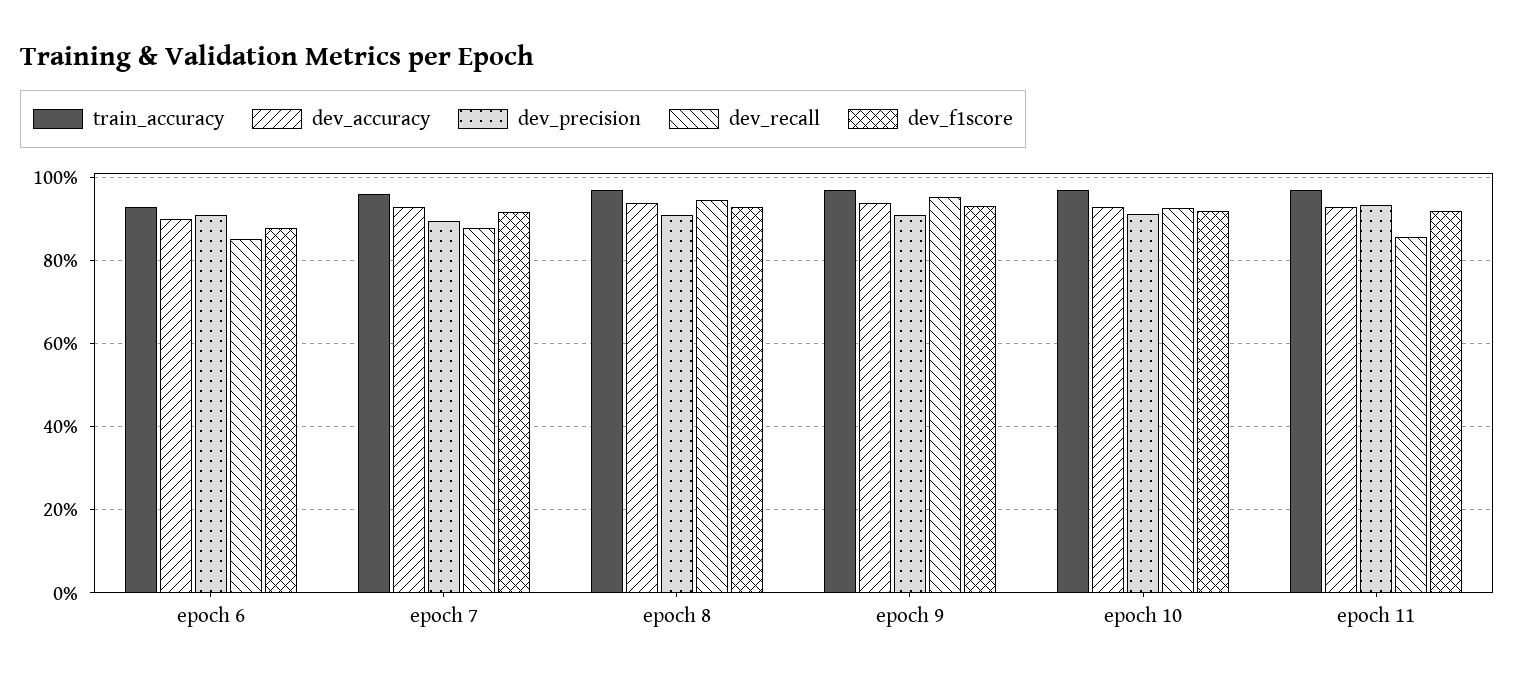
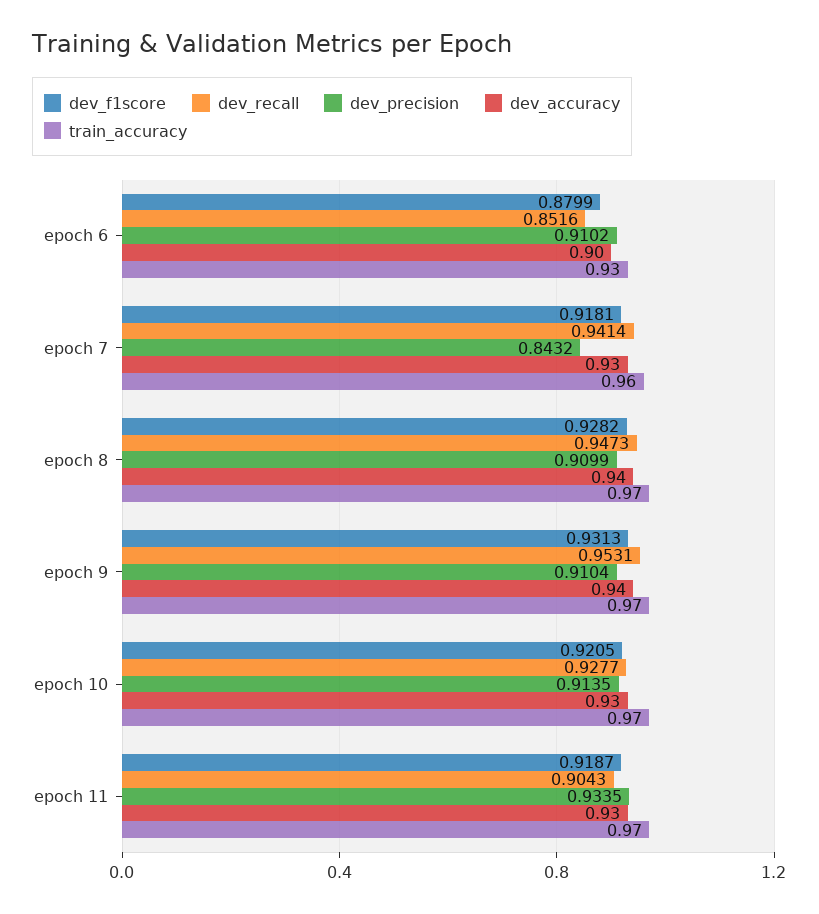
dev_precision, epoch 7: 0.9 -> 0.8432
dev_recall, epoch 7: 0.88 -> 0.9414
dev_recall, epoch 11: 0.86 -> 0.9043

